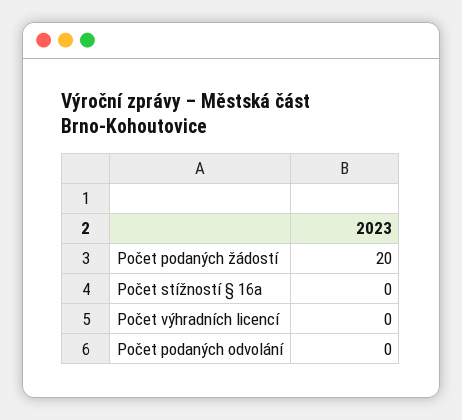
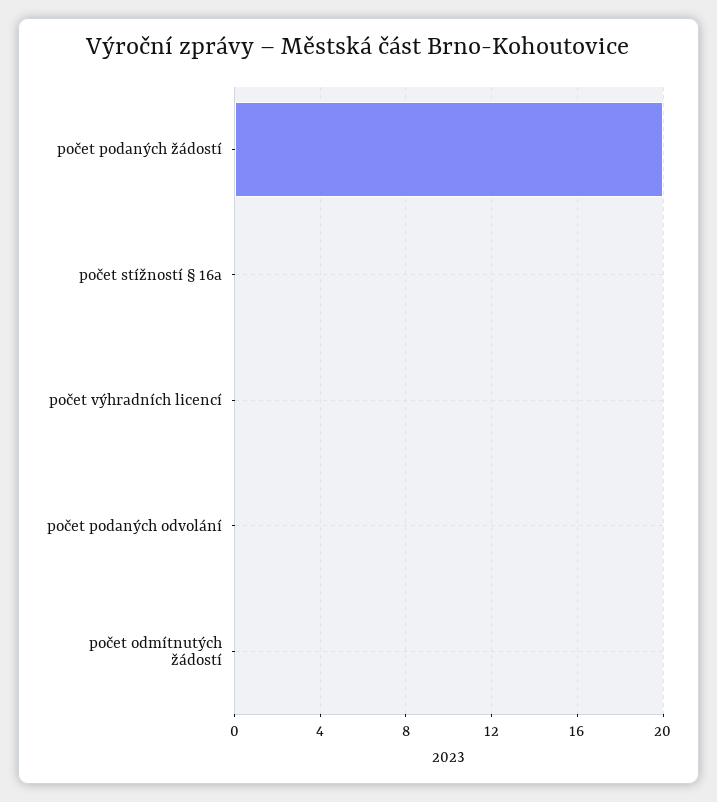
počet odmítnutých žádostí: none -> 0

